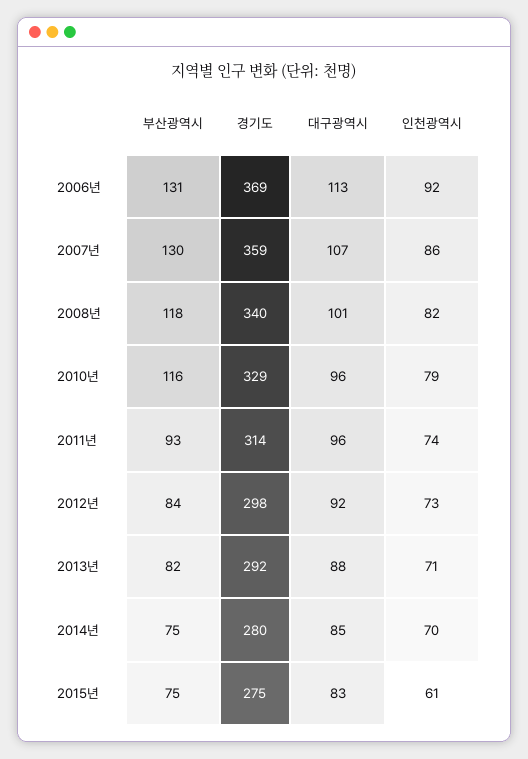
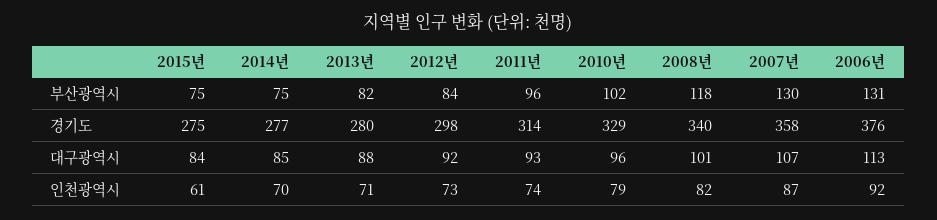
경기도, 2006년: 369 -> 376
경기도, 2007년: 359 -> 358
인천광역시, 2007년: 86 -> 87
부산광역시, 2010년: 116 -> 102
부산광역시, 2011년: 93 -> 96
대구광역시, 2011년: 96 -> 93
경기도, 2013년: 292 -> 280
경기도, 2014년: 280 -> 277
대구광역시, 2015년: 83 -> 84

